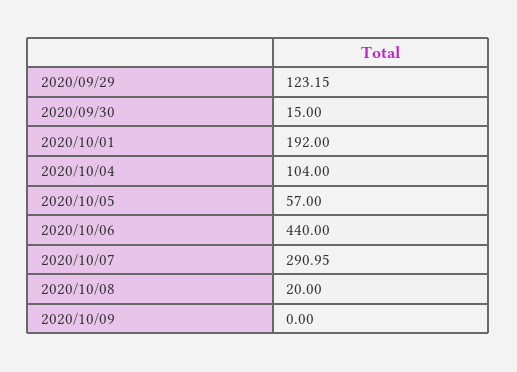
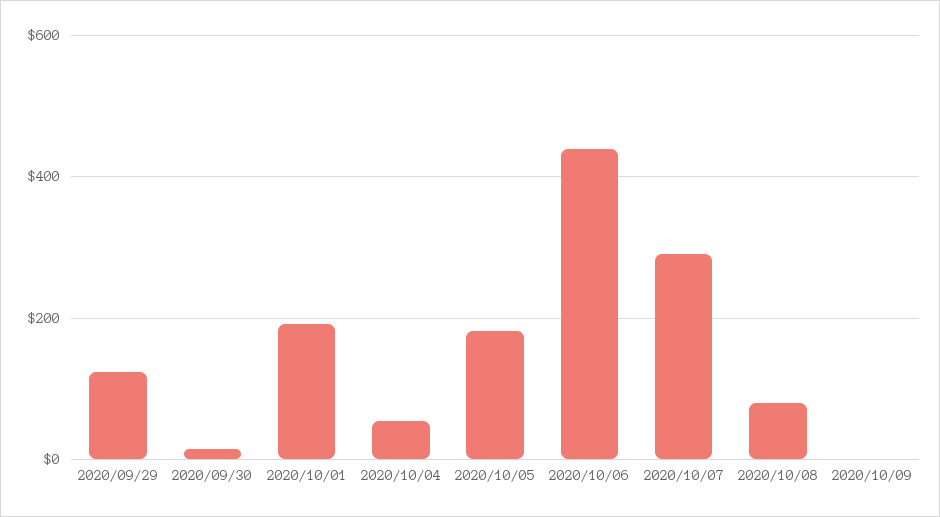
2020/10/04: 104 -> 60
2020/10/05: 57 -> 180
2020/10/08: 20 -> 80

